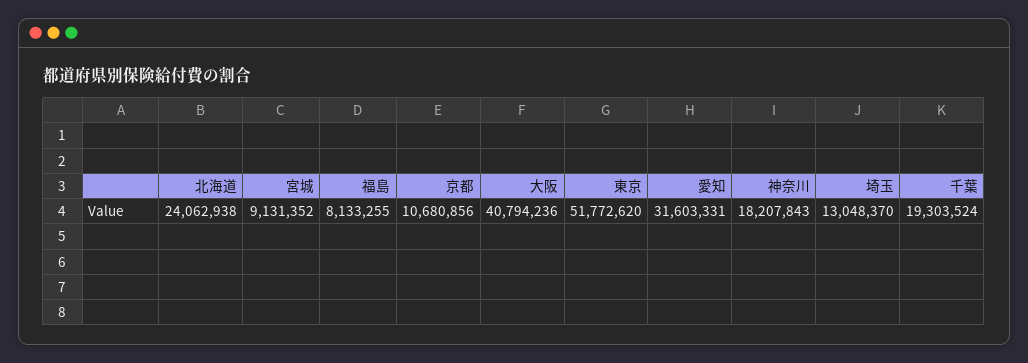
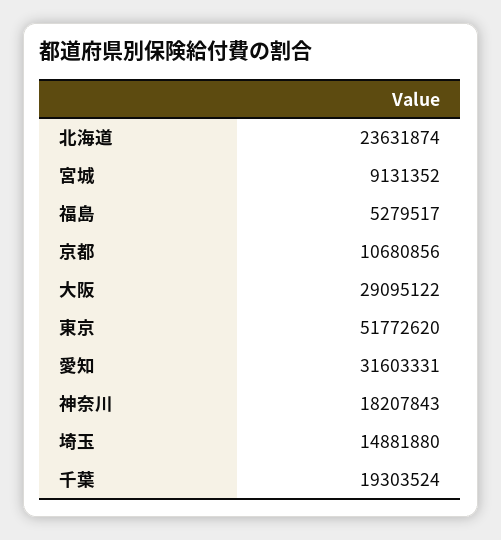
北海道: 24062938 -> 23631874
福島: 8133255 -> 5279517
大阪: 40794236 -> 29095122
埼玉: 13048370 -> 14881880

